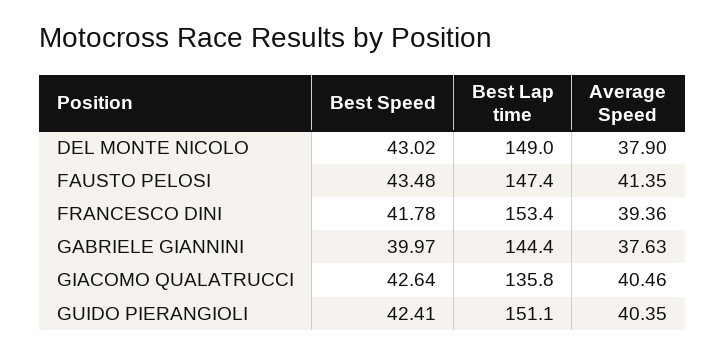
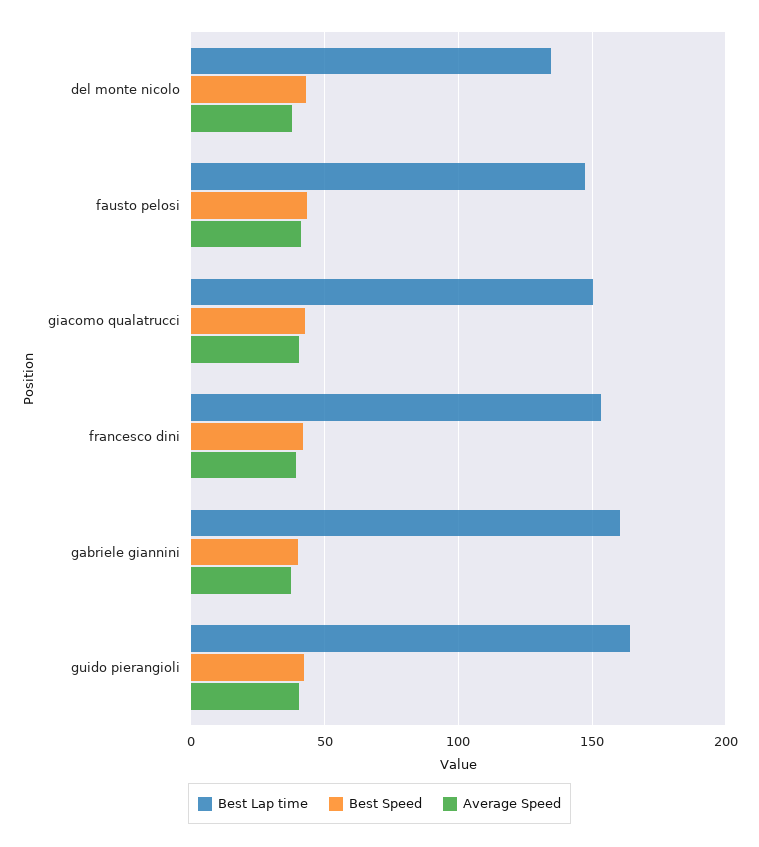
Best Lap time, DEL MONTE NICOLO: 149 -> 135
Best Lap time, GABRIELE GIANNINI: 144.4 -> 160
Best Lap time, GIACOMO QUALATRUCCI: 135.8 -> 150
Best Lap time, GUIDO PIERANGIOLI: 151.1 -> 165

